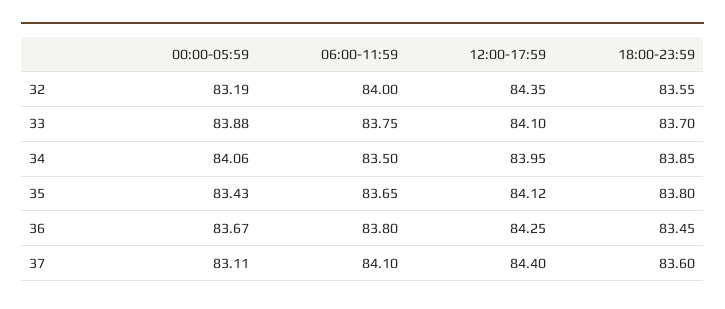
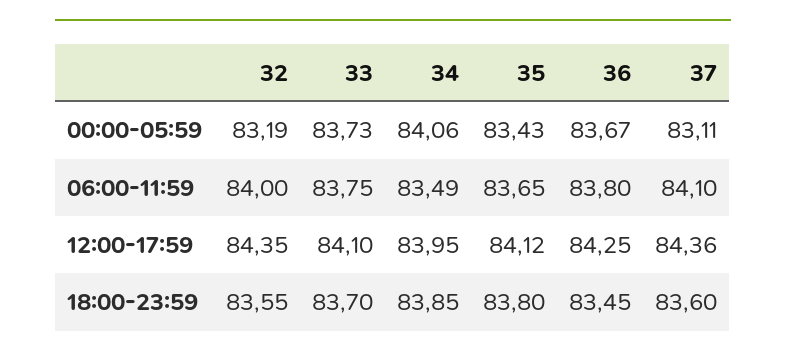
00:00-05:59, 33: 83.88 -> 83.73
06:00-11:59, 34: 83.5 -> 83.49
12:00-17:59, 37: 84.4 -> 84.36

